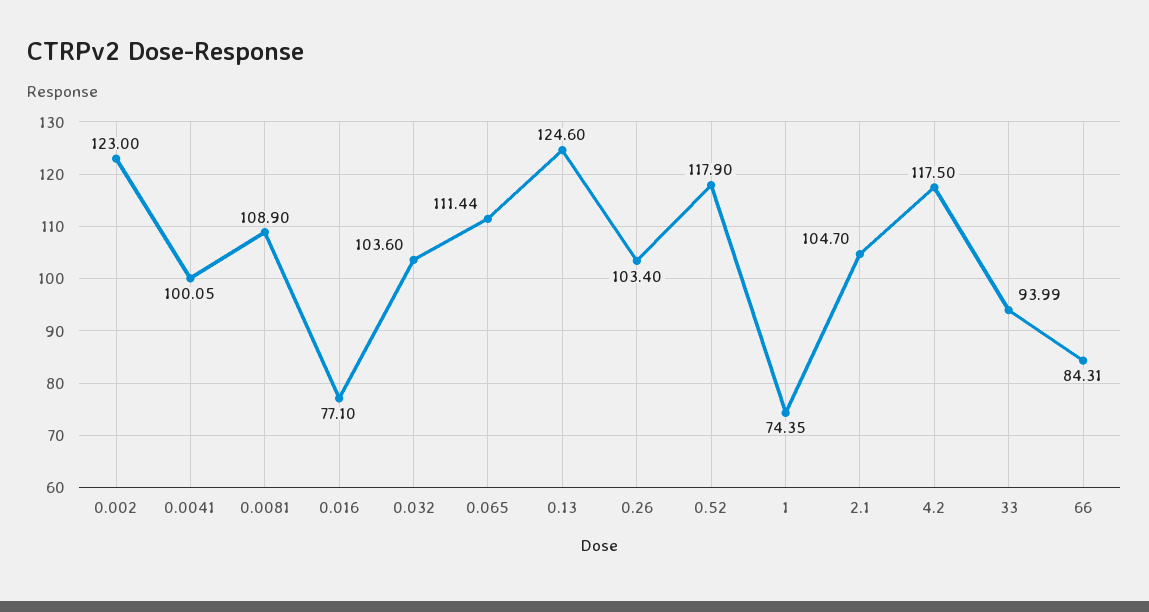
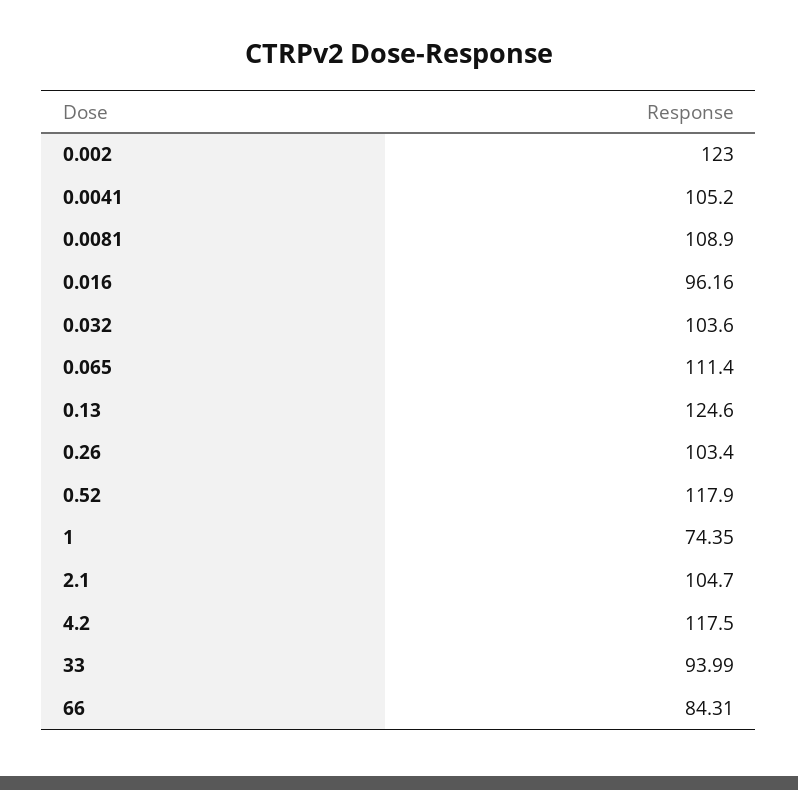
0.0041: 100.05 -> 105.2
0.016: 77.1 -> 96.16
0.065: 111.44 -> 111.4

